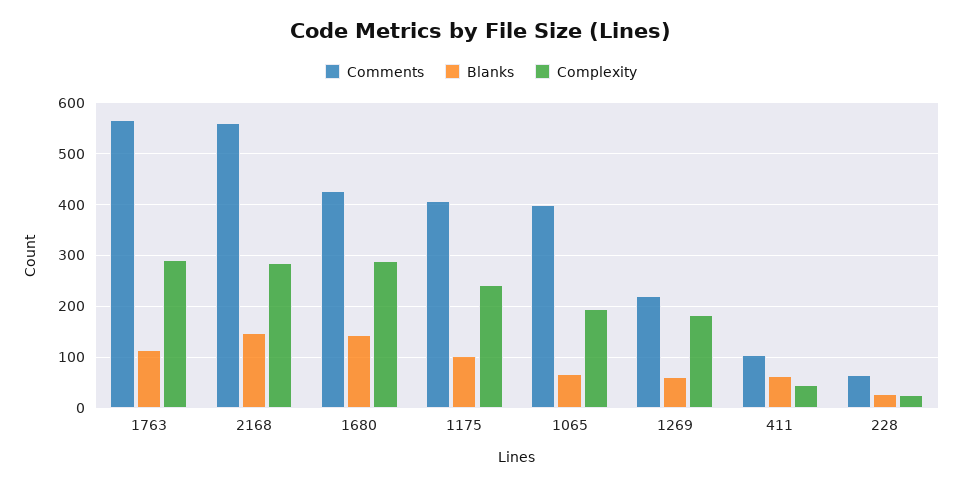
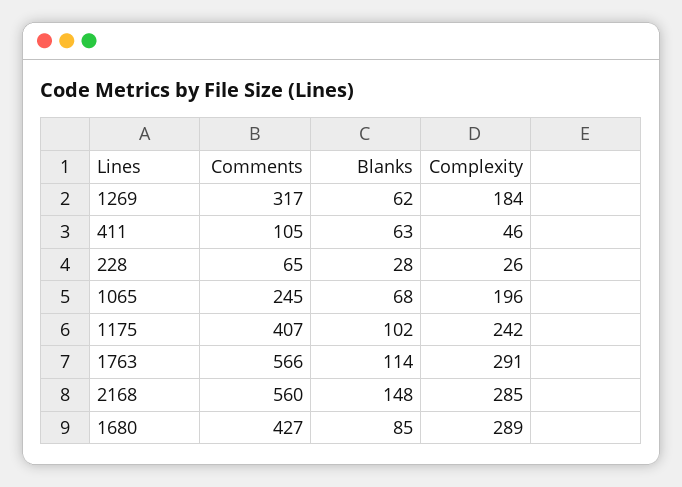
Blanks, 1680: 140 -> 85
Comments, 1065: 400 -> 245
Comments, 1269: 220 -> 317

